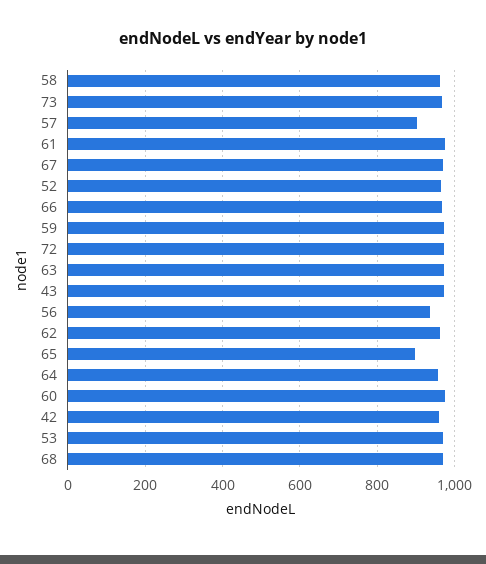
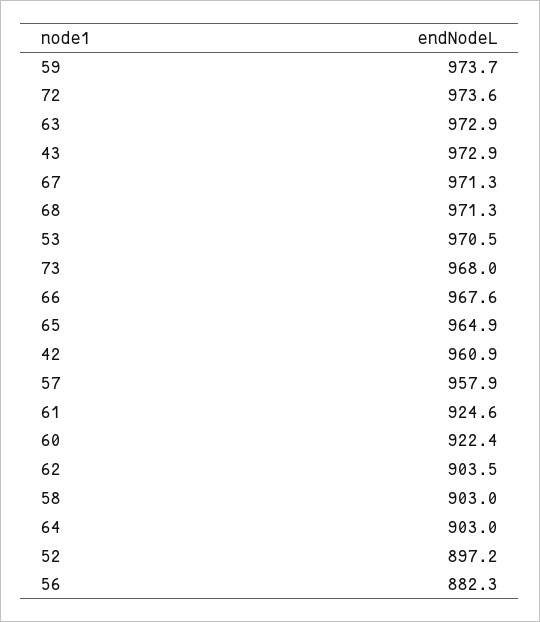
58: 960 -> 903
57: 900 -> 957.9
61: 980 -> 924.6
52: 960 -> 897.2
56: 940 -> 882.3
62: 960 -> 903.5
65: 900 -> 964.9
64: 960 -> 903
60: 980 -> 922.4

